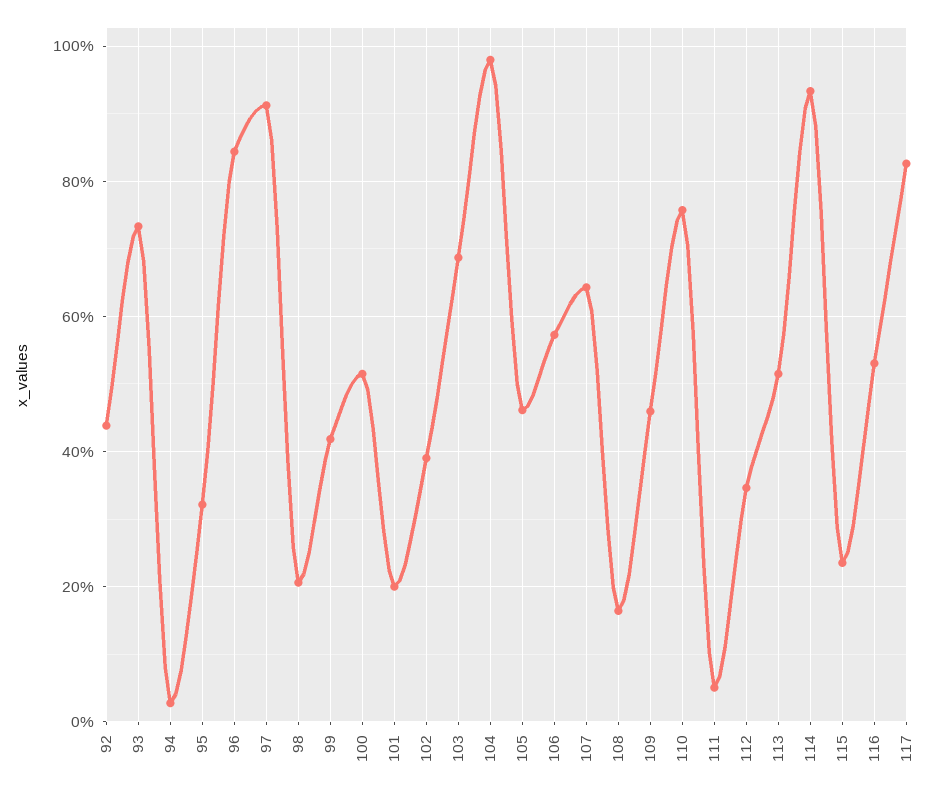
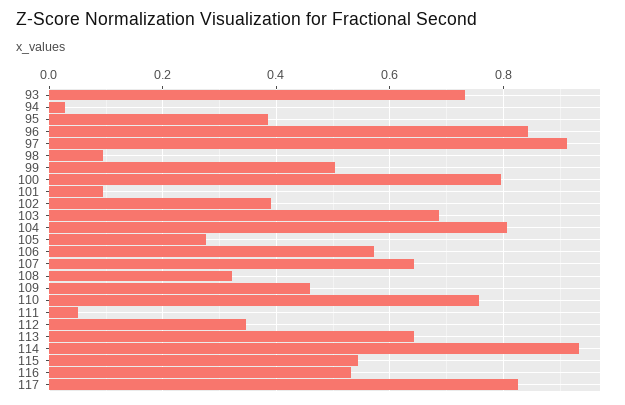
92: 0.44 -> none
95: 0.32 -> 0.38
98: 0.2 -> 0.1
99: 0.42 -> 0.5
100: 0.52 -> 0.8
101: 0.2 -> 0.1
104: 0.98 -> 0.8
105: 0.46 -> 0.28
108: 0.16 -> 0.32
113: 0.52 -> 0.64
115: 0.24 -> 0.54

